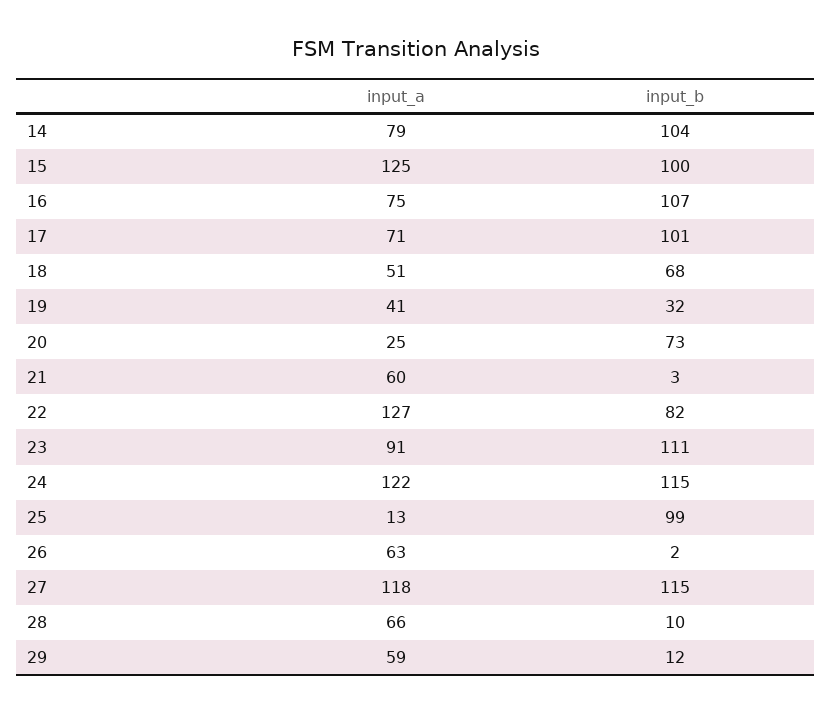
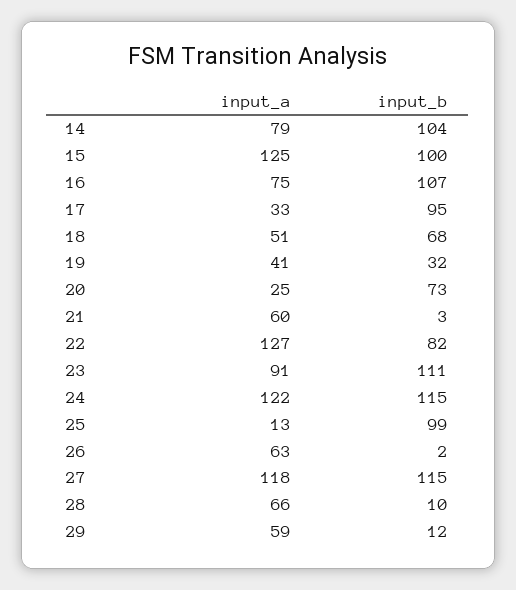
input_a, 17: 71 -> 33
input_b, 17: 101 -> 95

